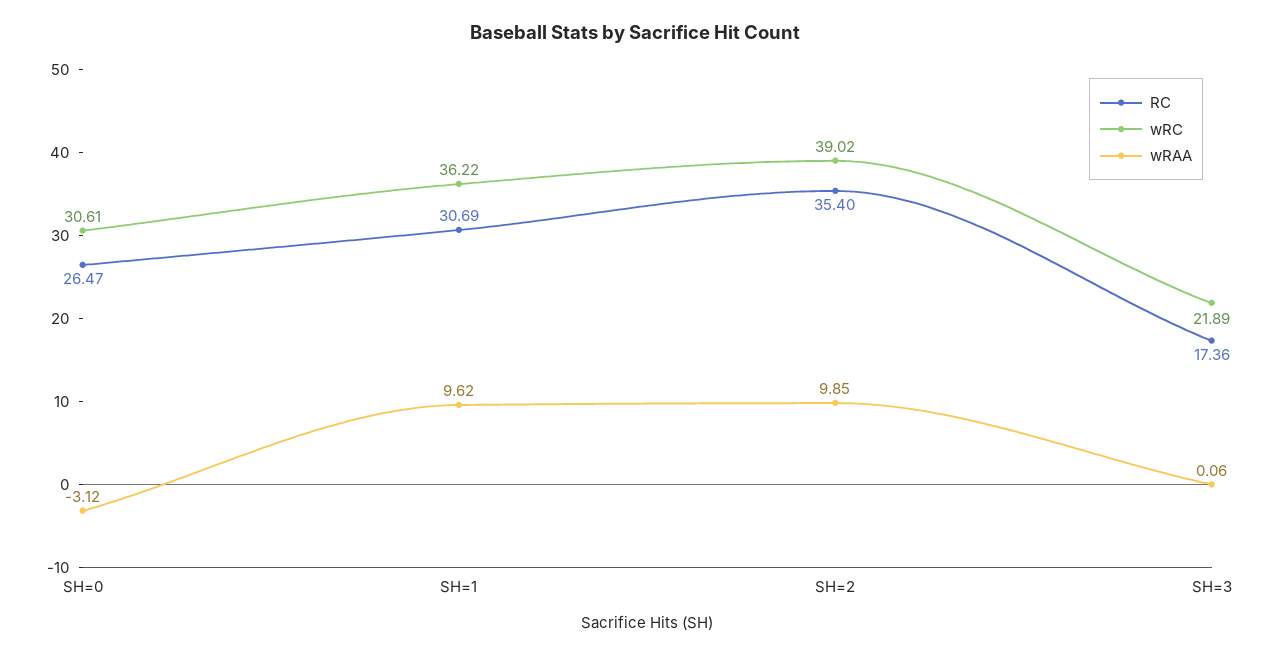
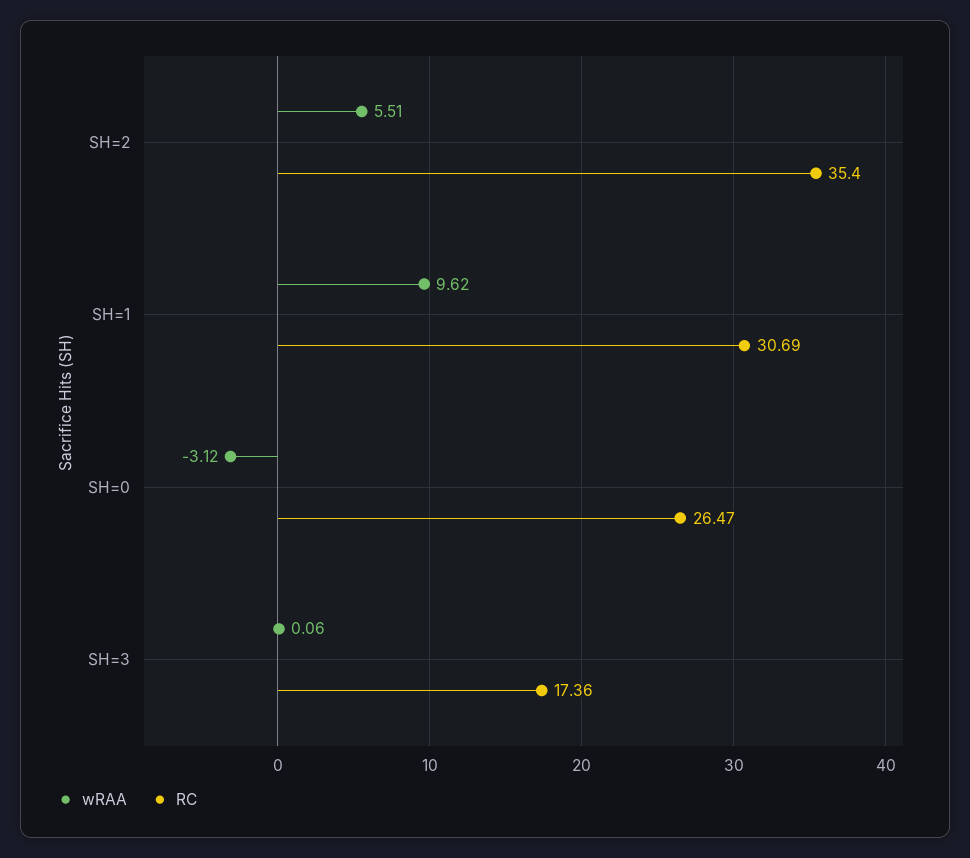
wRC, SH=0: 30.61 -> none
wRC, SH=1: 36.22 -> none
wRC, SH=2: 39.02 -> none
wRAA, SH=2: 9.85 -> 5.51
wRC, SH=3: 21.89 -> none

